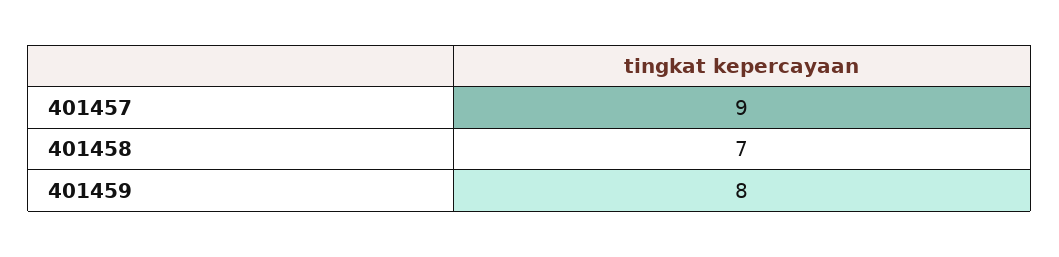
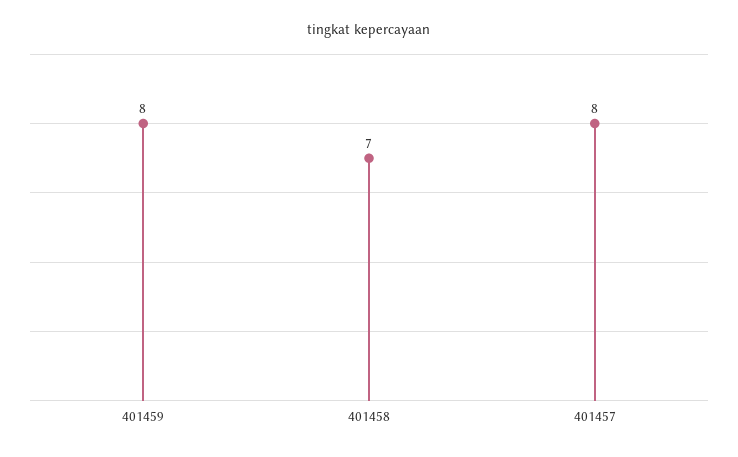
401457: 9 -> 8

